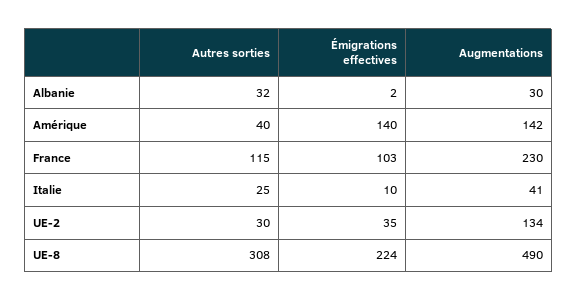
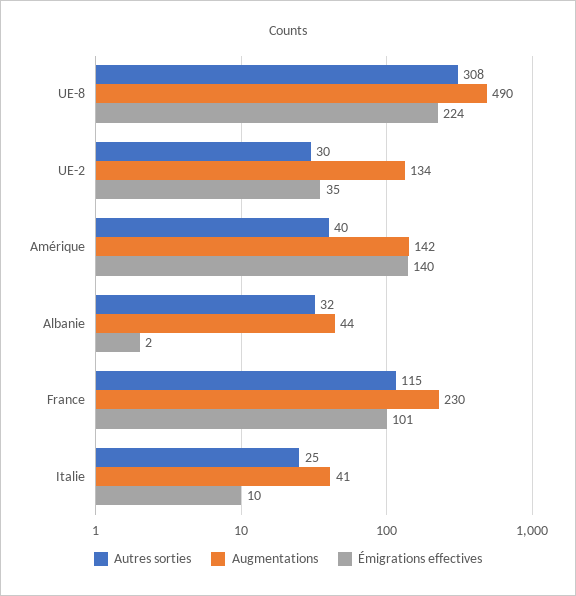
Augmentations, Albanie: 30 -> 44
Émigrations effectives, France: 103 -> 101

